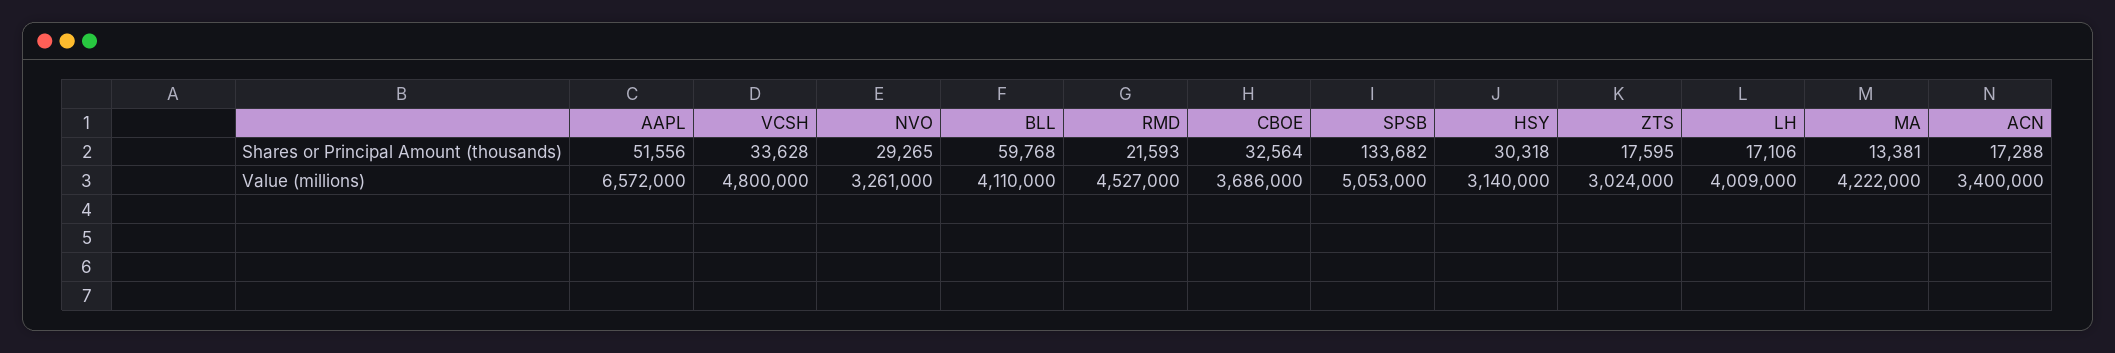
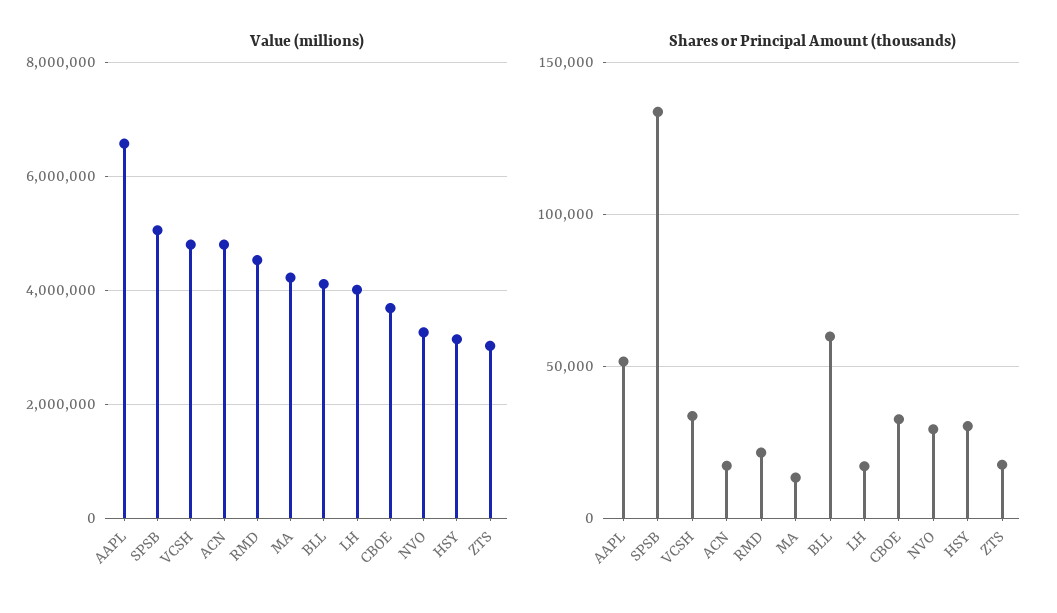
Value (millions), ACN: 3400000 -> 4800000

